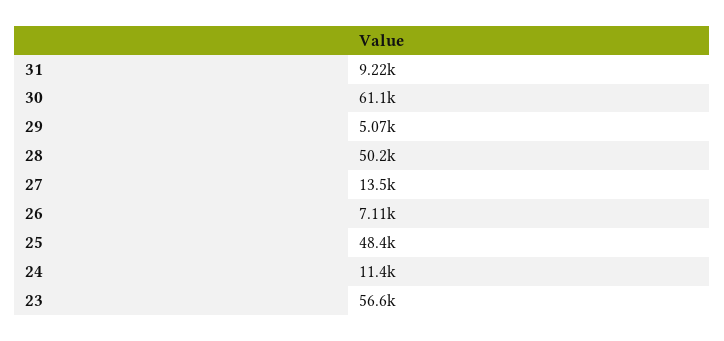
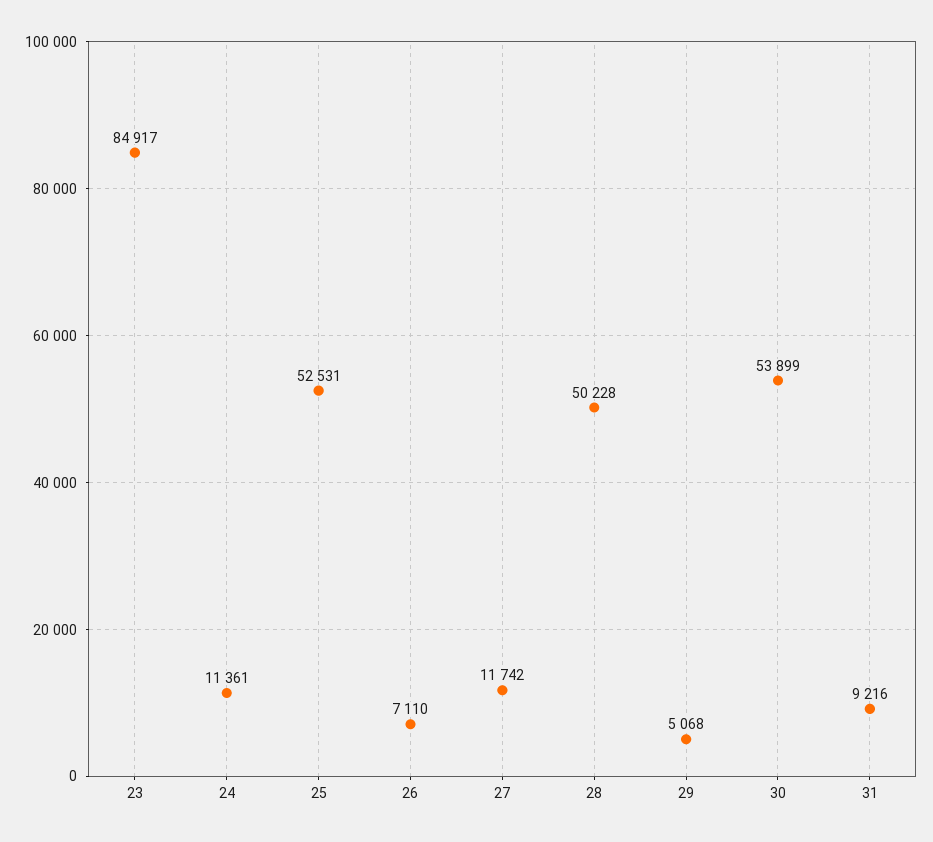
30: 61100 -> 53899
27: 13500 -> 11742
25: 48400 -> 52531
23: 56600 -> 84917

